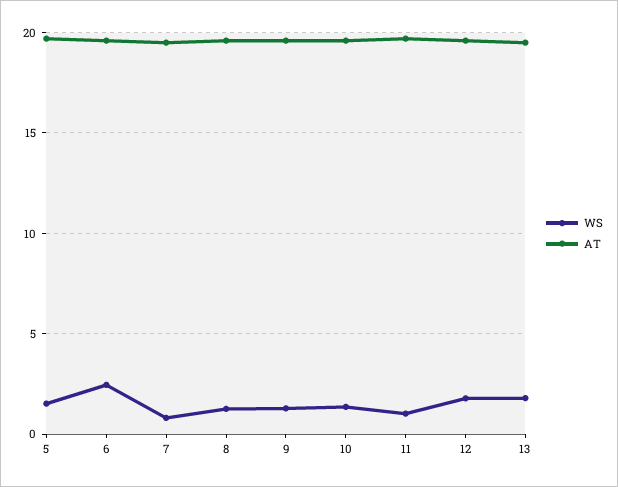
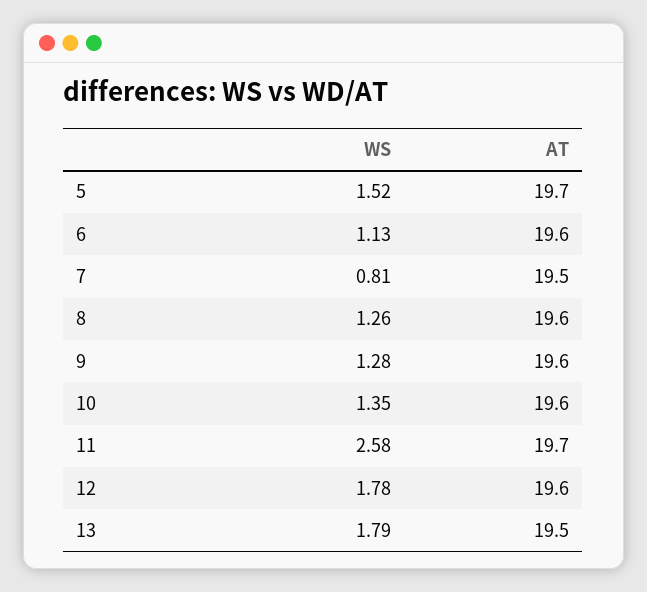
WS, 6: 2.5 -> 1.13
WS, 11: 1 -> 2.58

